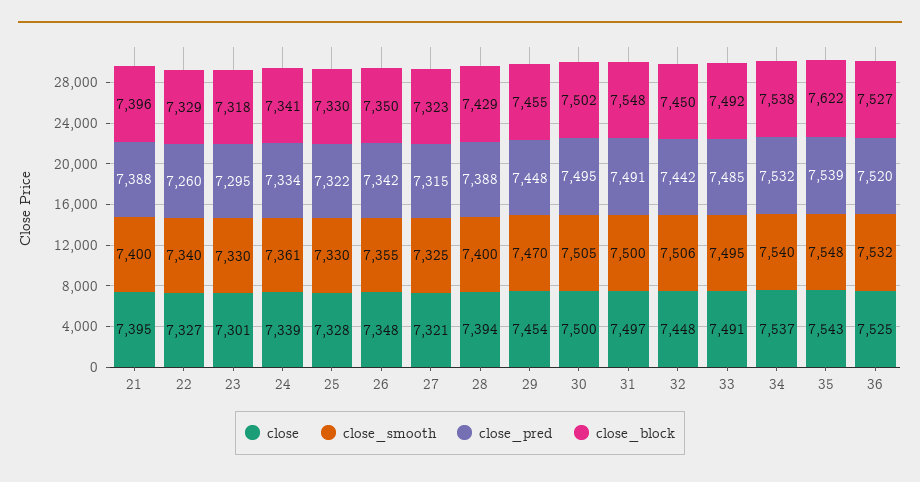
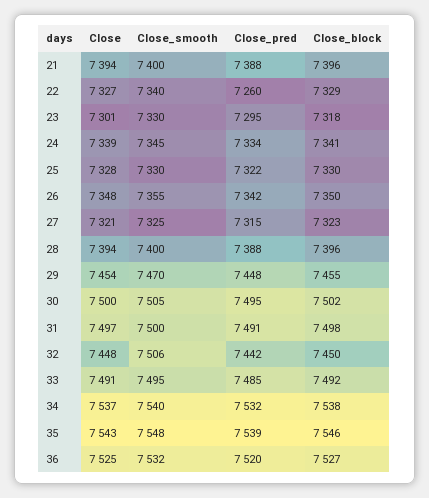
close, 21: 7395 -> 7394
close_smooth, 24: 7361 -> 7345
close_block, 28: 7429 -> 7396
close_block, 31: 7548 -> 7498
close_block, 35: 7622 -> 7546

